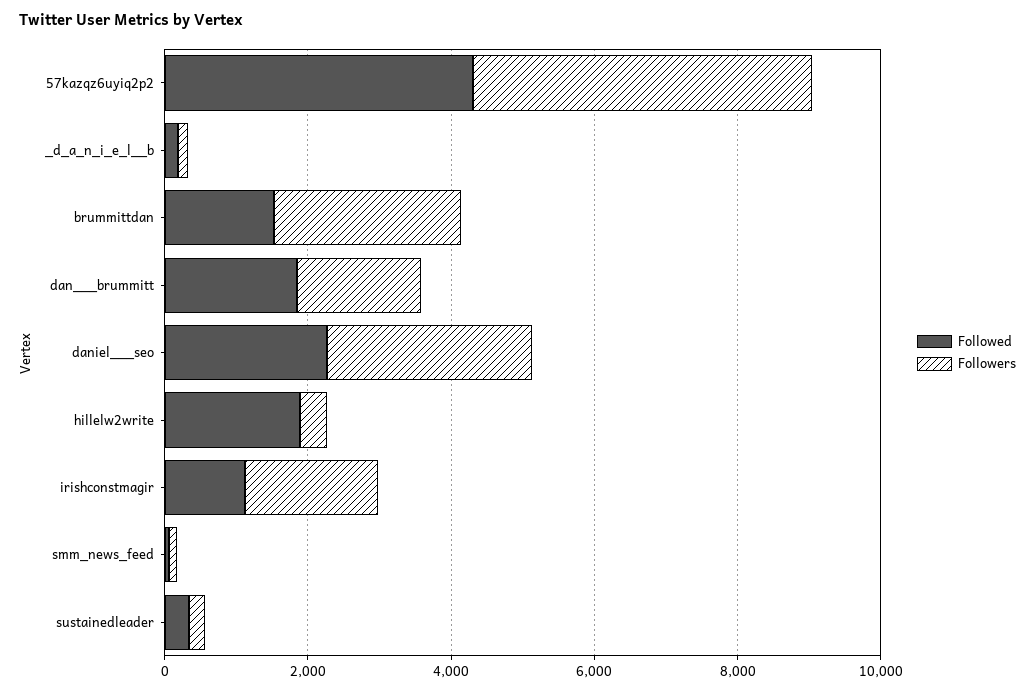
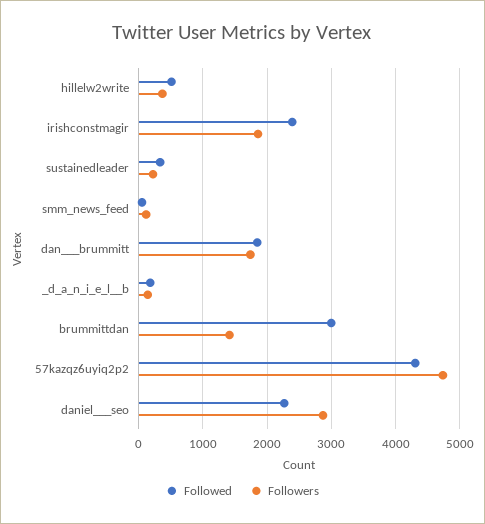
Followed, brummittdan: 1500 -> 3000
Followers, brummittdan: 2500 -> 1400
Followed, hillelw2write: 2000 -> 500
Followed, irishconstmagir: 1000 -> 2400

